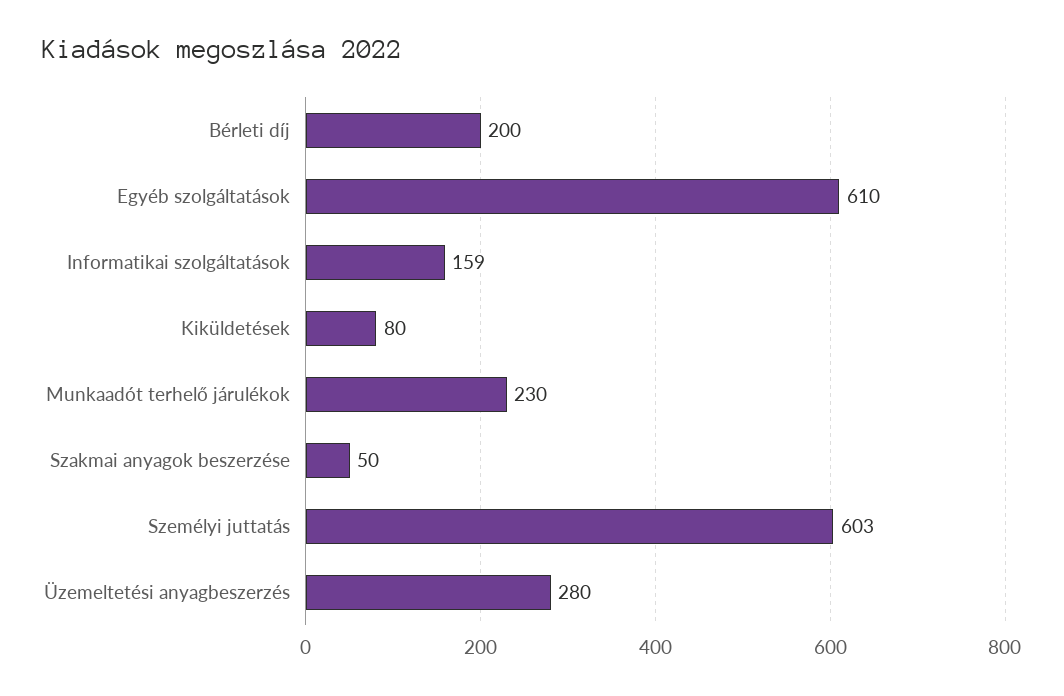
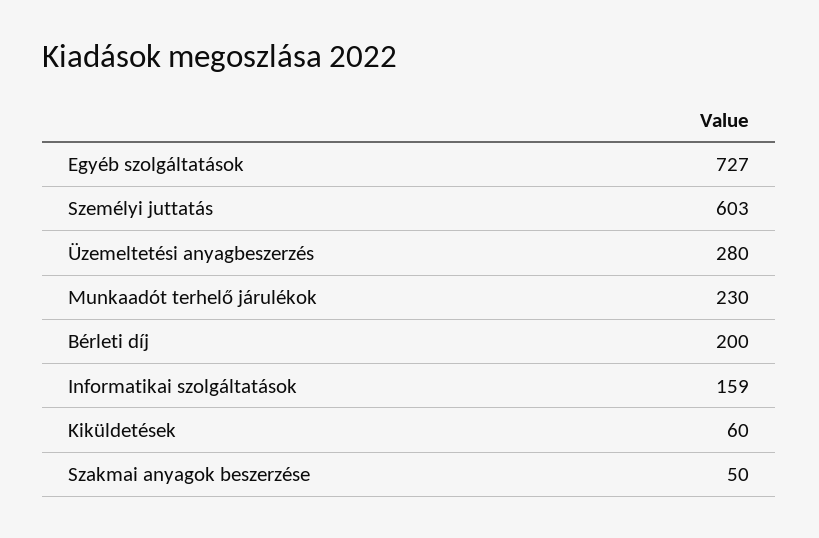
Egyéb szolgáltatások: 610 -> 727
Kiküldetések: 80 -> 60

